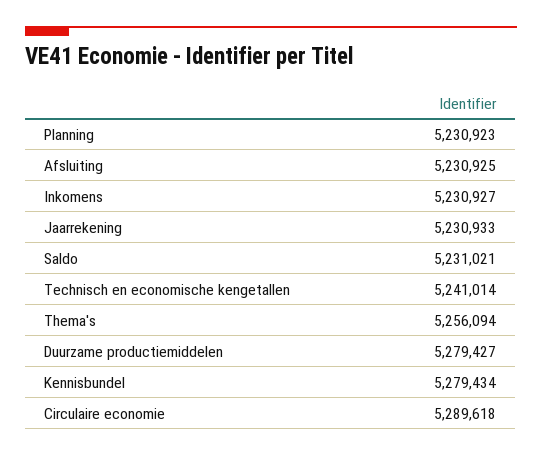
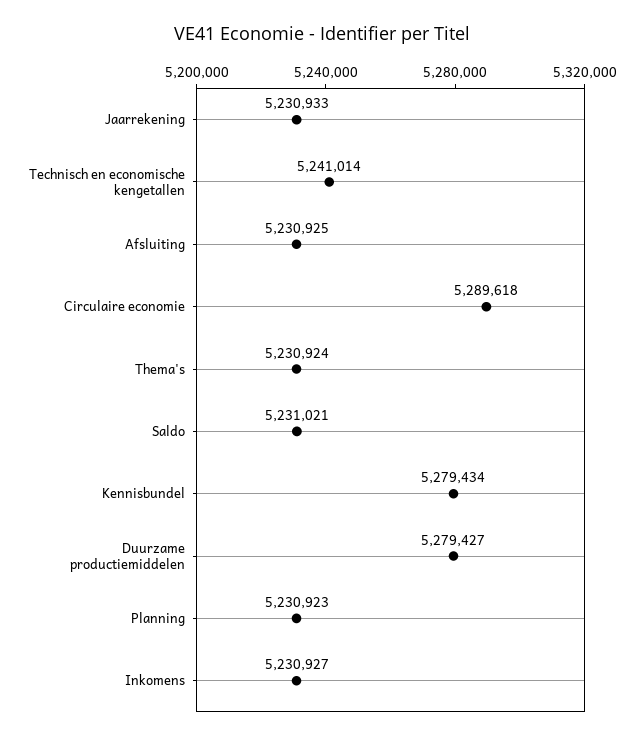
Thema's: 5256094 -> 5230924

